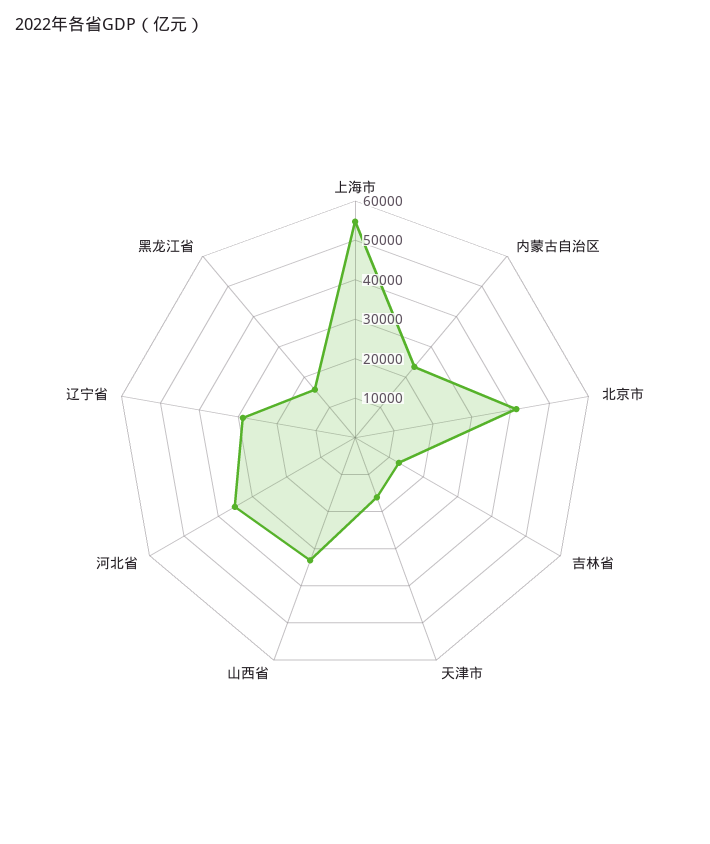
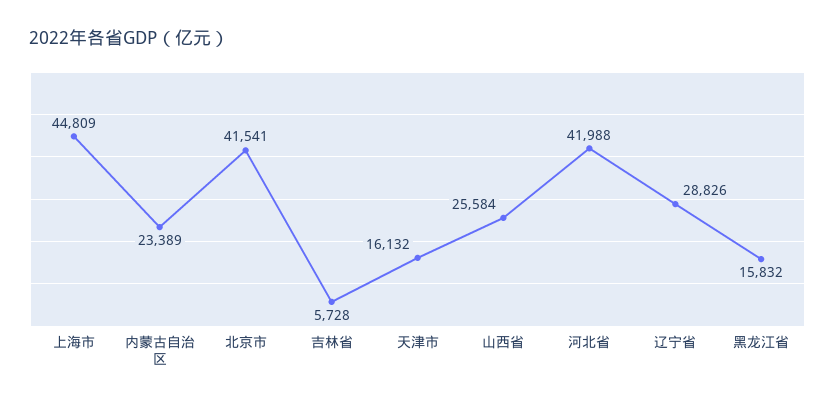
上海市: 55000 -> 44809
吉林省: 12500 -> 5728
山西省: 32500 -> 25584
河北省: 35000 -> 41988

